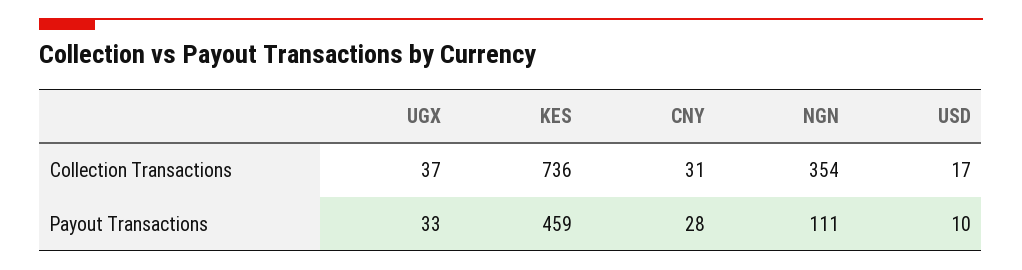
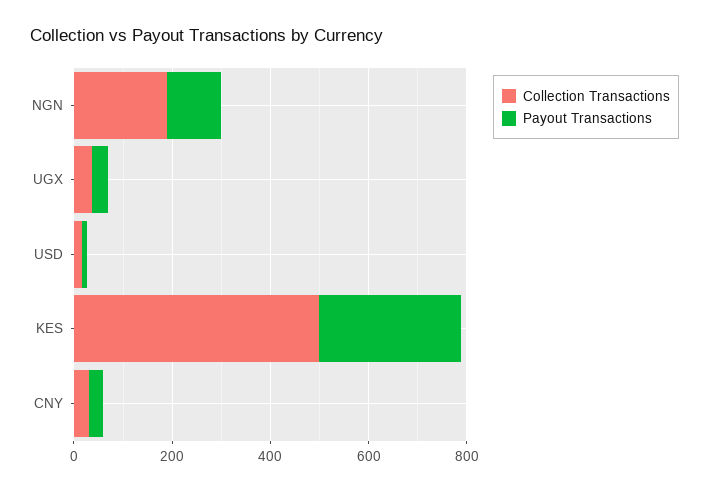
Collection Transactions, KES: 736 -> 500
Collection Transactions, NGN: 354 -> 200
Payout Transactions, KES: 459 -> 300

